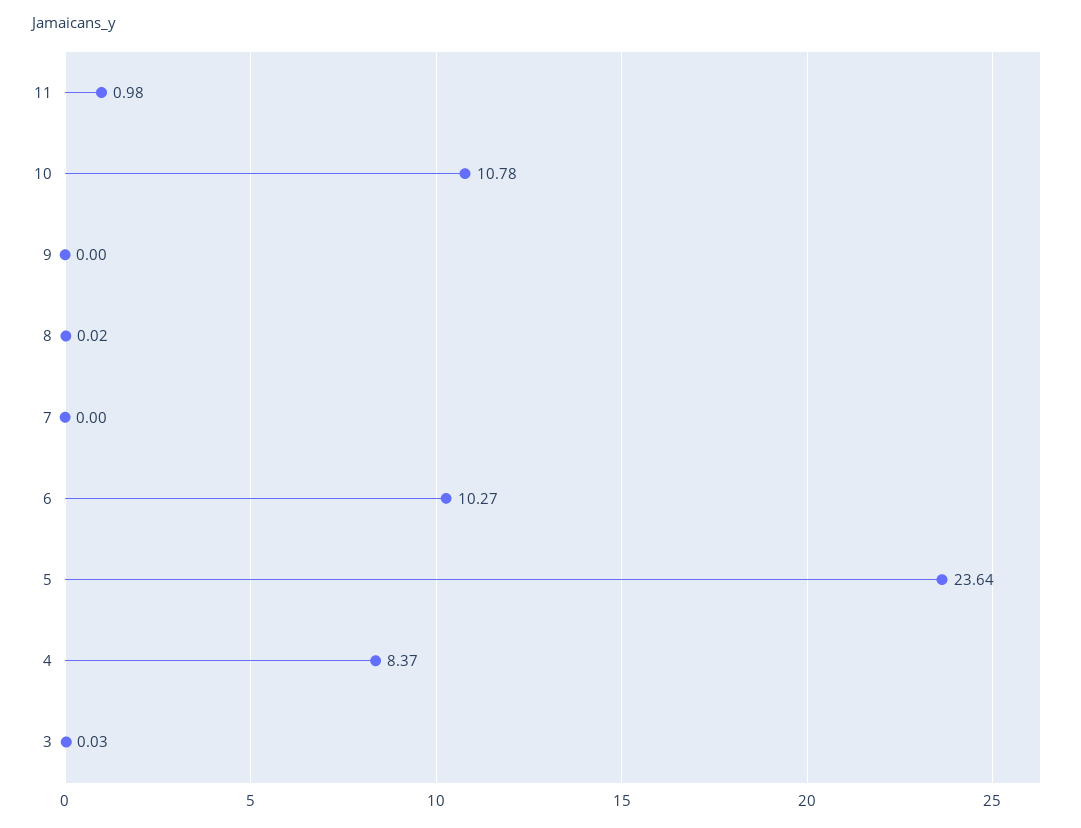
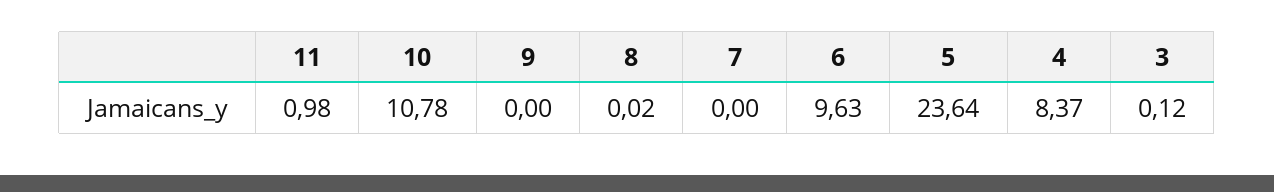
6: 10.27 -> 9.63
3: 0.03 -> 0.12

